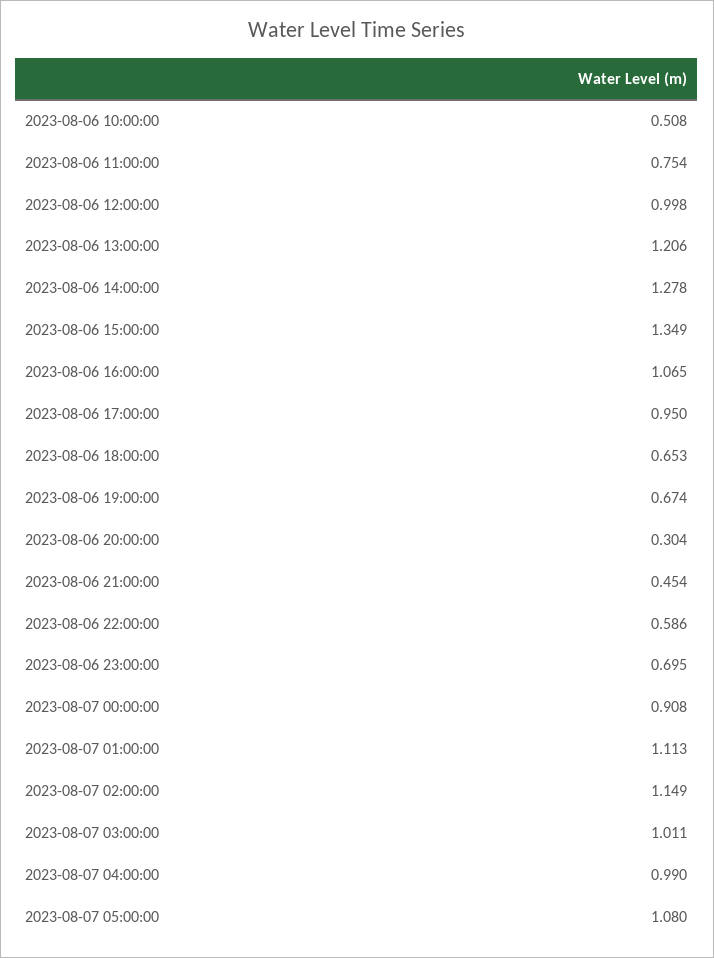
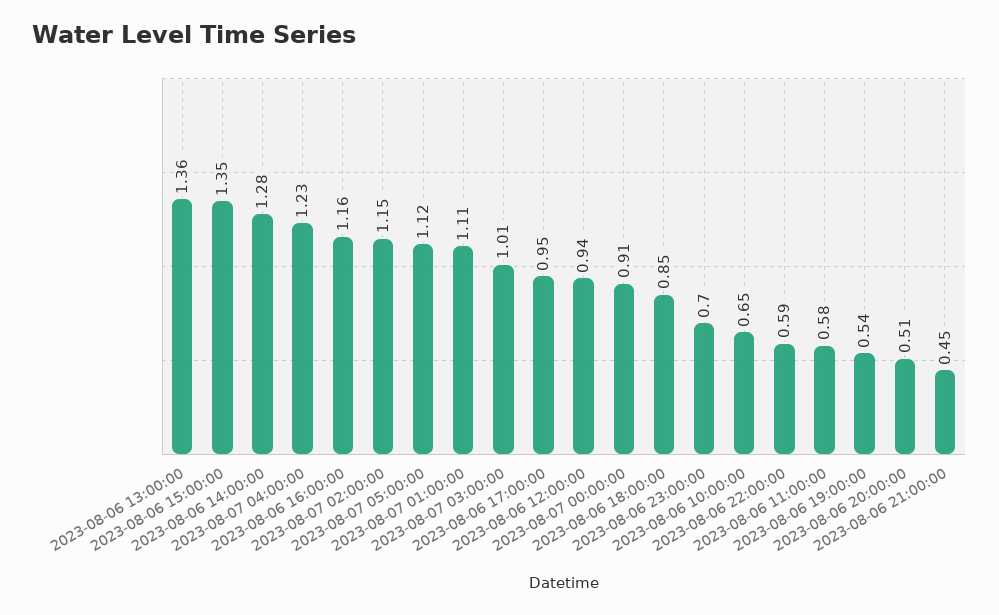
2023-08-06 10:00:00: 0.508 -> 0.65
2023-08-06 11:00:00: 0.754 -> 0.58
2023-08-06 12:00:00: 0.998 -> 0.94
2023-08-06 13:00:00: 1.206 -> 1.36
2023-08-06 16:00:00: 1.065 -> 1.16
2023-08-06 18:00:00: 0.653 -> 0.85
2023-08-06 19:00:00: 0.674 -> 0.54
2023-08-06 20:00:00: 0.304 -> 0.51
2023-08-07 04:00:00: 0.99 -> 1.23
2023-08-07 05:00:00: 1.08 -> 1.12

